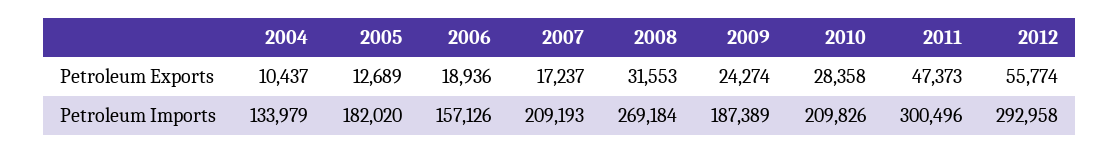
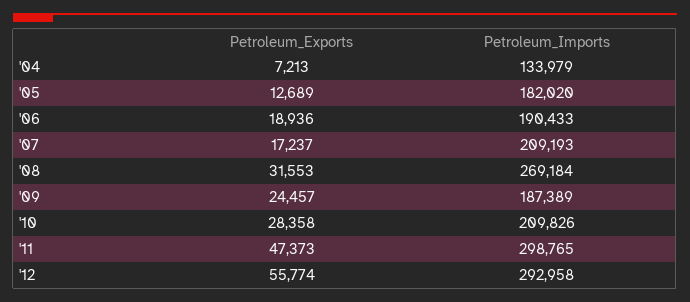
2004, Petroleum Exports: 10437 -> 7213
2009, Petroleum Exports: 24274 -> 24457
2006, Petroleum Imports: 157126 -> 190433
2011, Petroleum Imports: 300496 -> 298765

